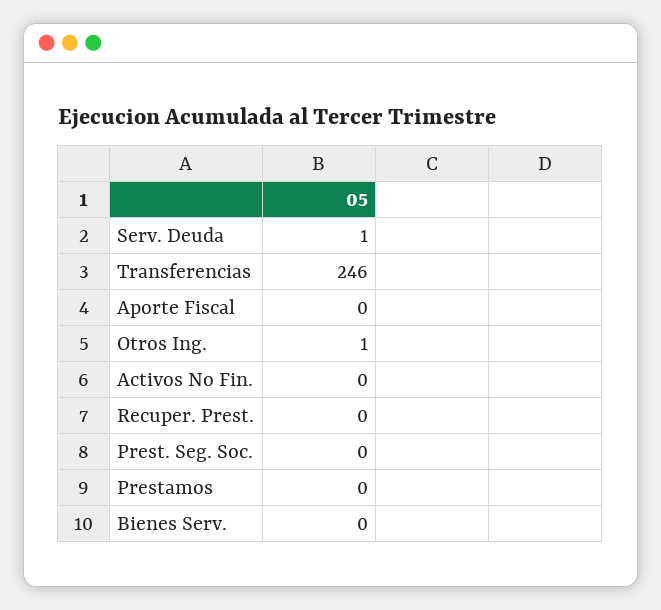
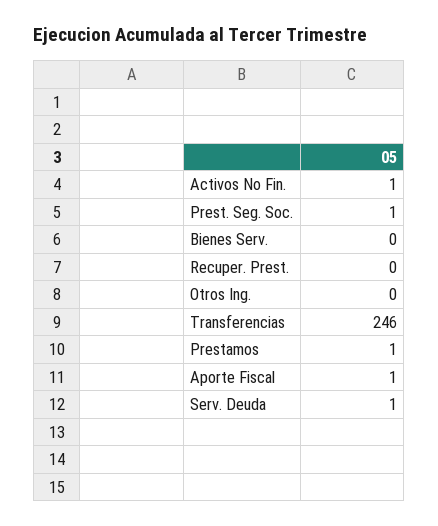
Aporte Fiscal: 0 -> 1
Otros Ing.: 1 -> 0
Activos No Fin.: 0 -> 1
Prest. Seg. Soc.: 0 -> 1
Prestamos: 0 -> 1

